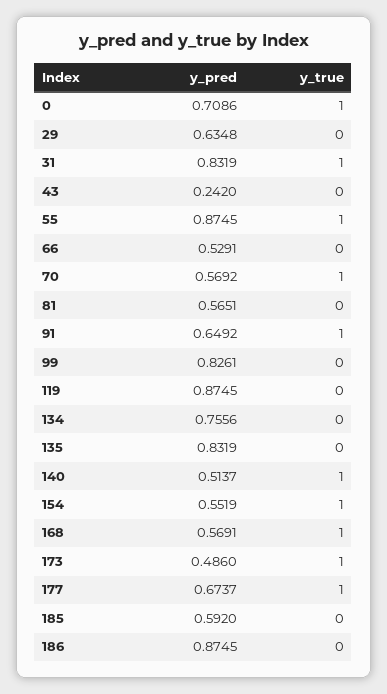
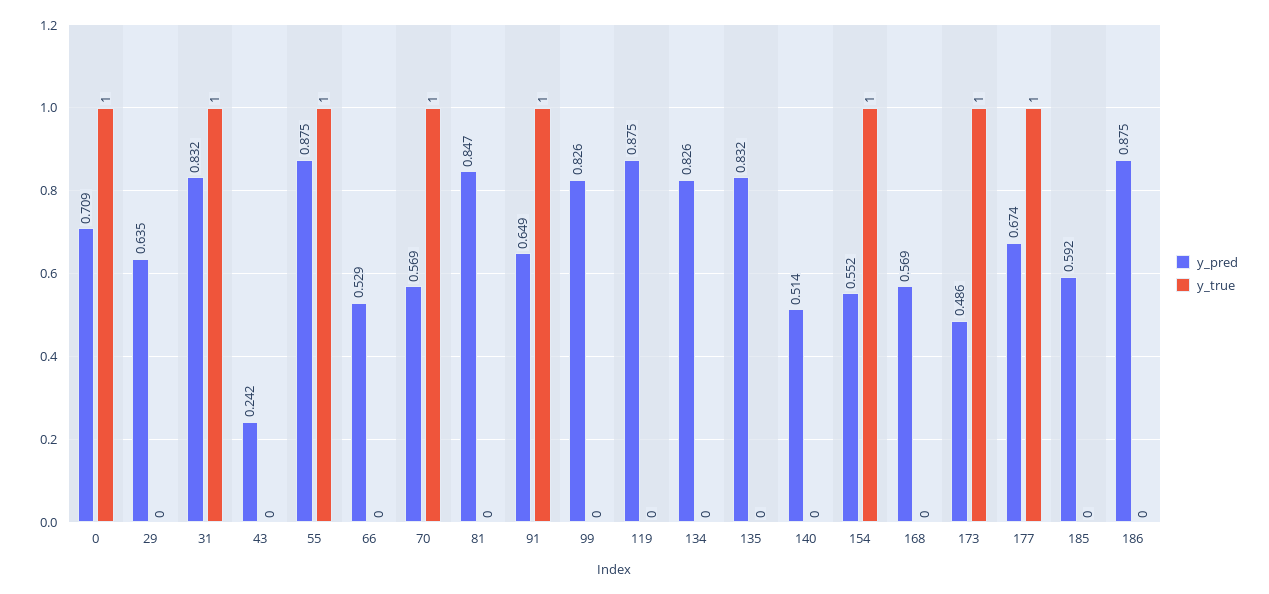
y_pred, 81: 0.5651 -> 0.847
y_pred, 134: 0.7556 -> 0.826
y_true, 140: 1 -> 0
y_true, 168: 1 -> 0

